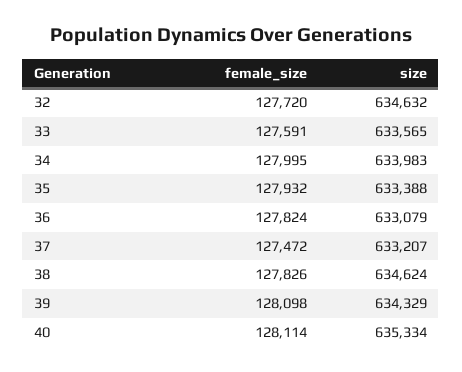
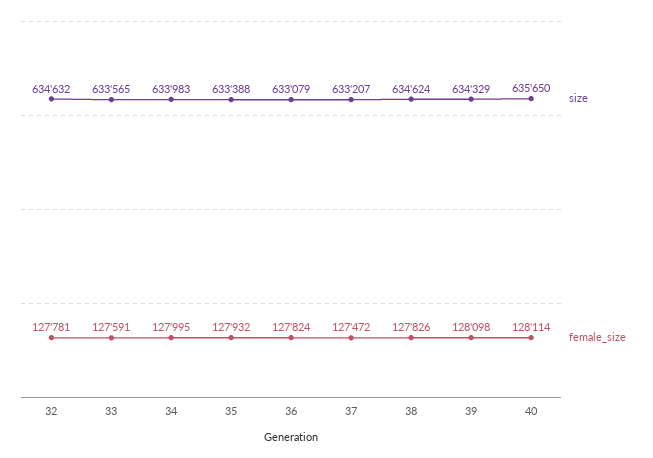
female_size, 32: 127720 -> 127781
size, 40: 635334 -> 635650

